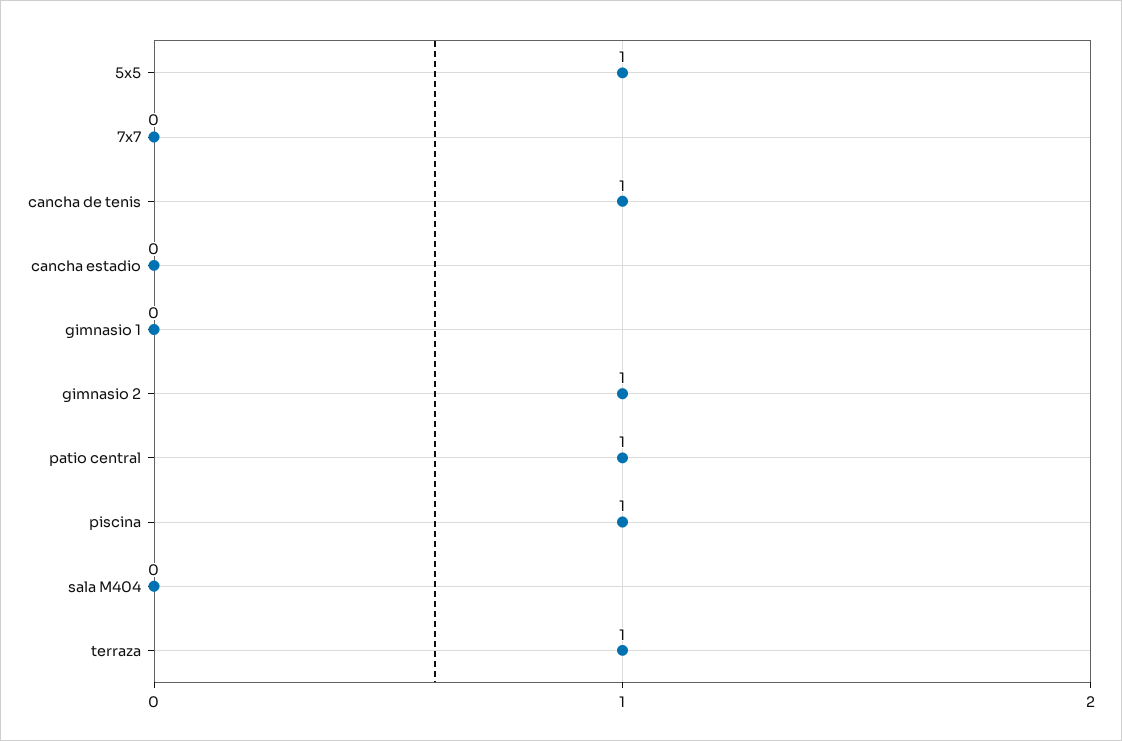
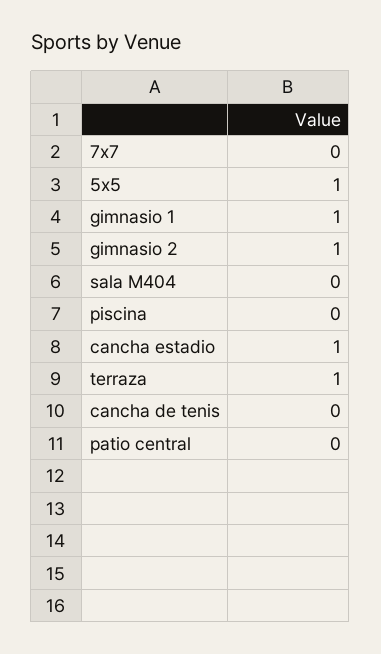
cancha de tenis: 1 -> 0
cancha estadio: 0 -> 1
gimnasio 1: 0 -> 1
patio central: 1 -> 0
piscina: 1 -> 0

